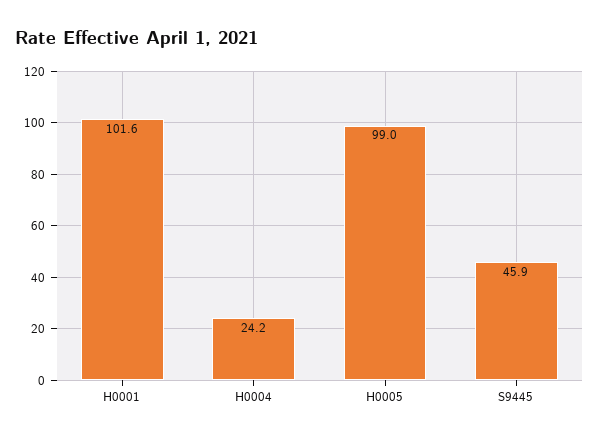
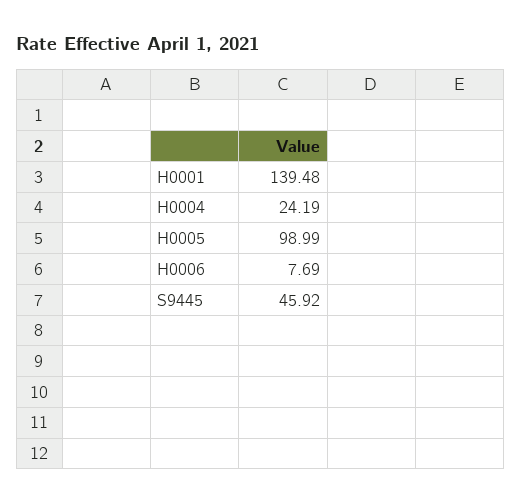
H0001: 101.6 -> 139.48
H0006: none -> 7.69

